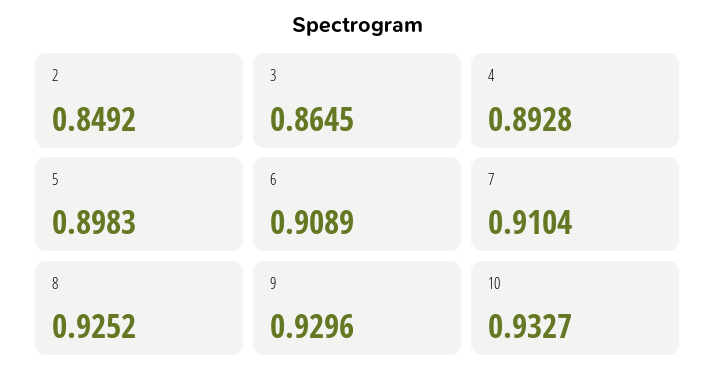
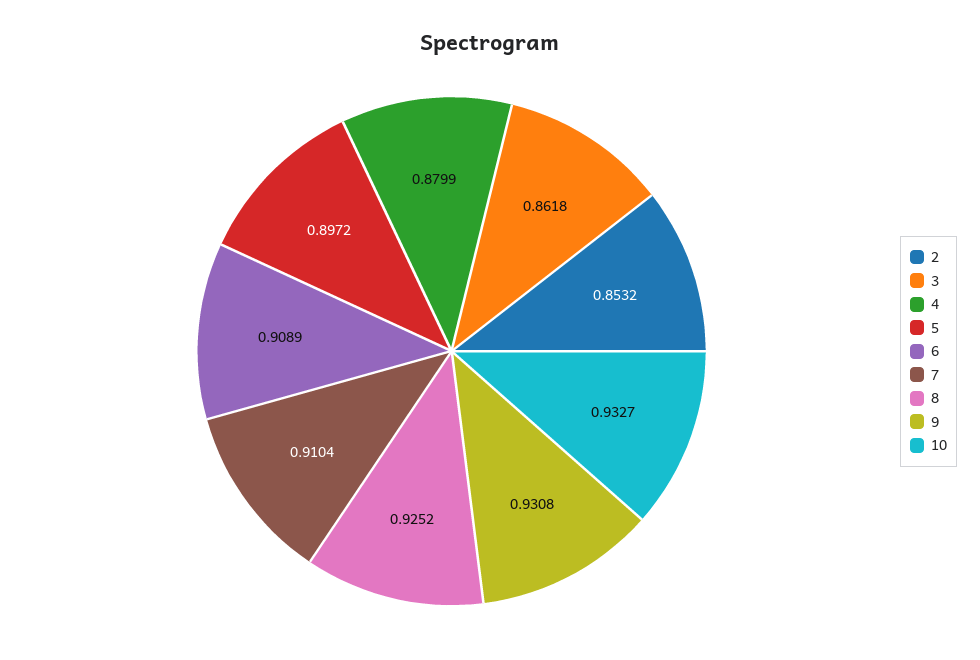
2: 0.8492 -> 0.8532
3: 0.8645 -> 0.8618
4: 0.8928 -> 0.8799
5: 0.8983 -> 0.8972
9: 0.9296 -> 0.9308

